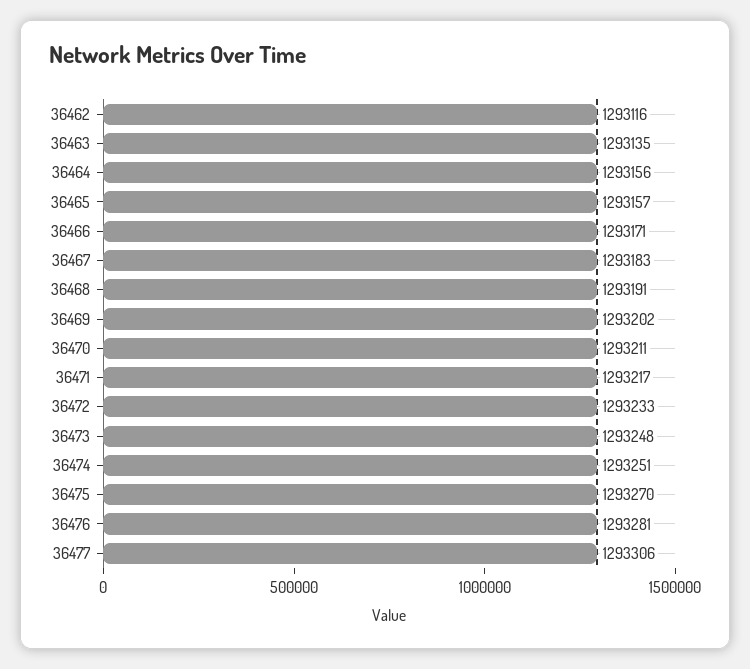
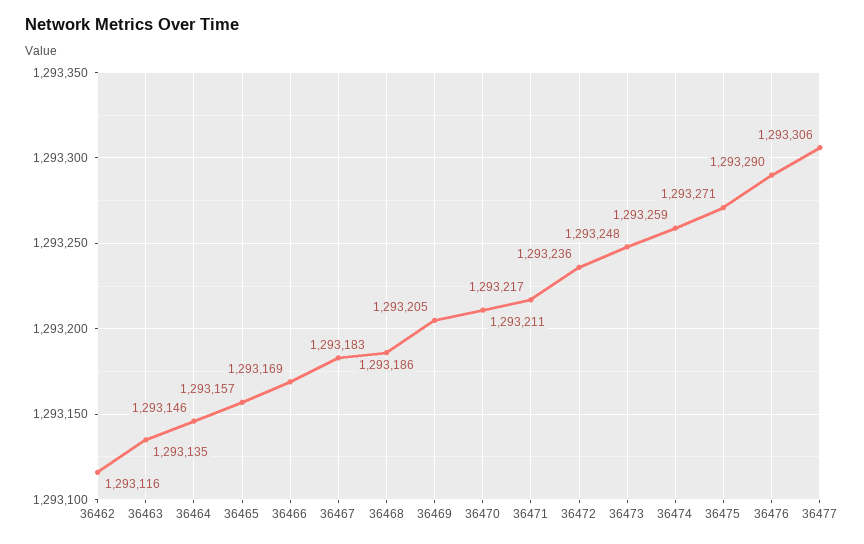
36464: 1293156 -> 1293146
36466: 1293171 -> 1293169
36468: 1293191 -> 1293186
36469: 1293202 -> 1293205
36472: 1293233 -> 1293236
36474: 1293251 -> 1293259
36475: 1293270 -> 1293271
36476: 1293281 -> 1293290

